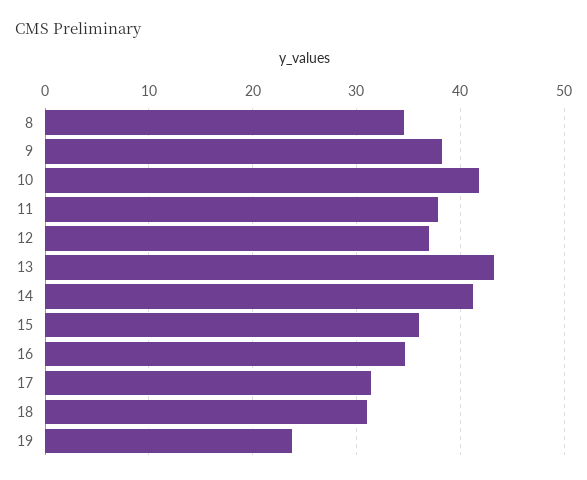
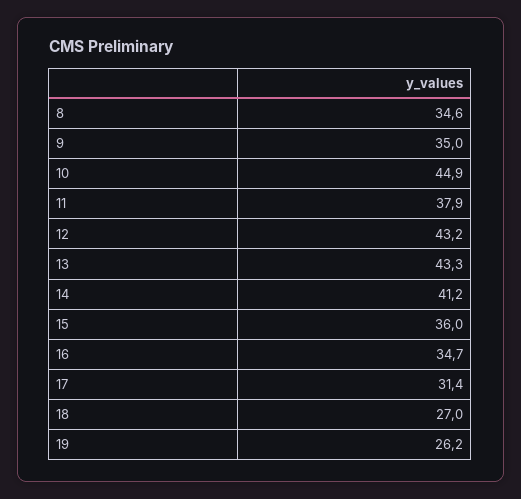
9: 38 -> 35
10: 42 -> 44.9
12: 37 -> 43.2
18: 31 -> 27
19: 24 -> 26.2

